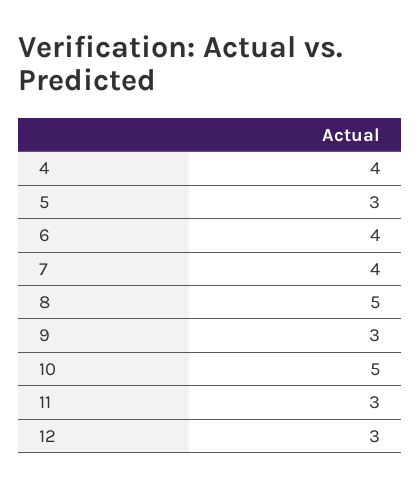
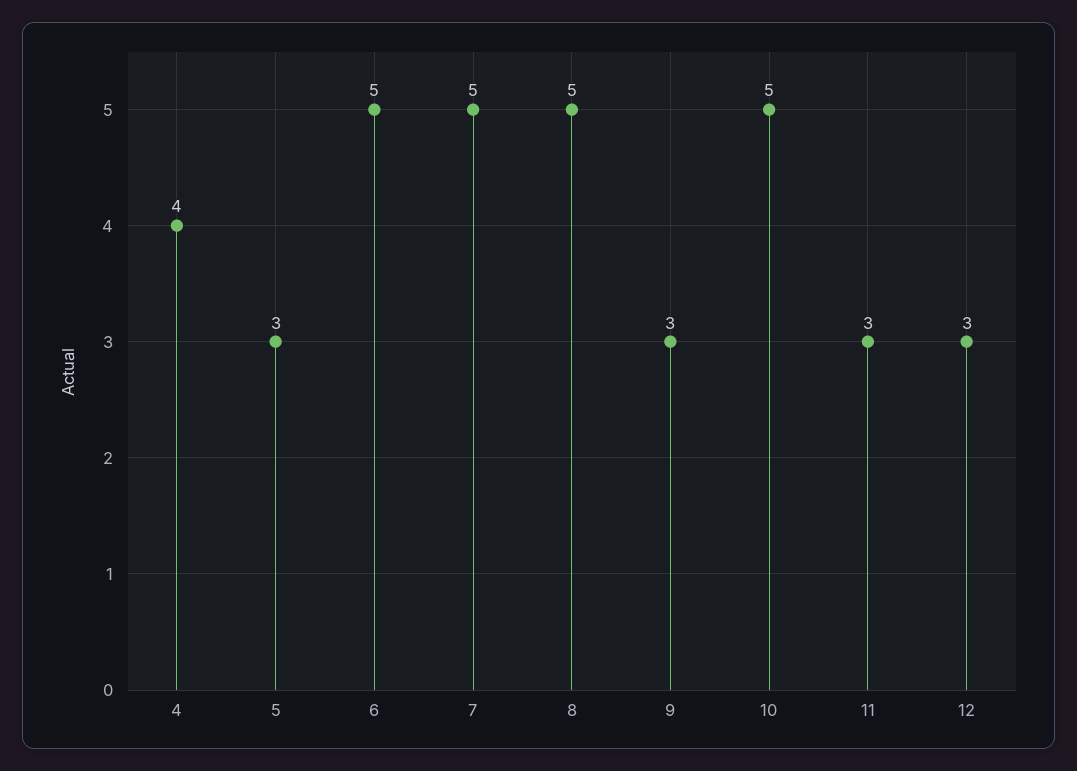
6: 4 -> 5
7: 4 -> 5

